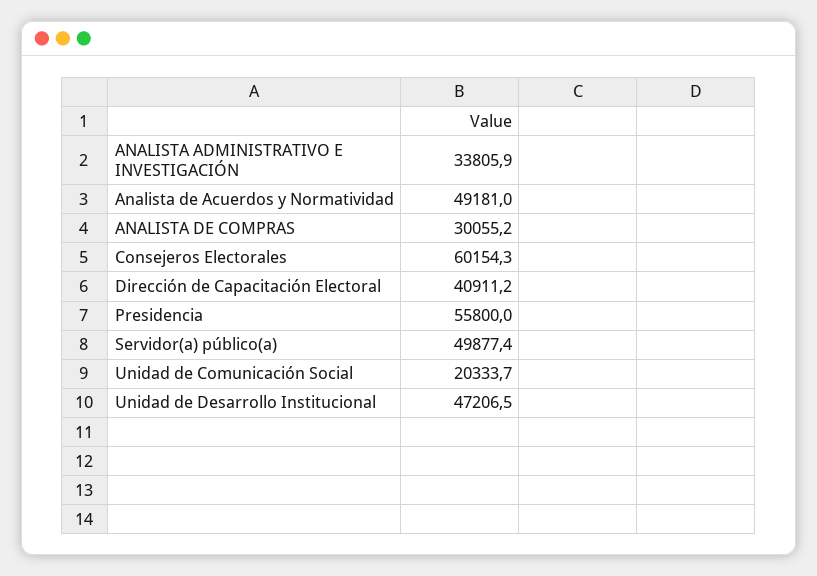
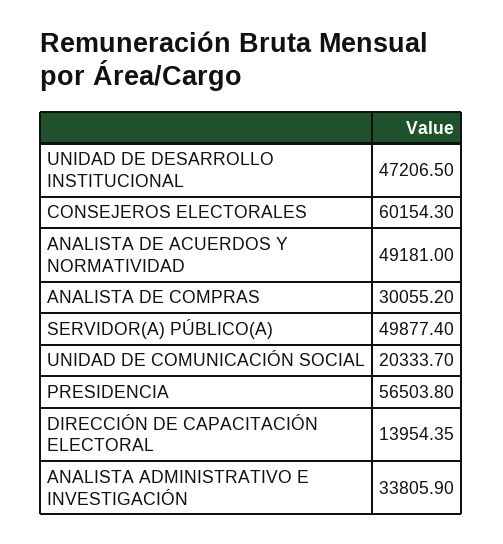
Dirección de Capacitación Electoral: 40911.2 -> 13954.35
Presidencia: 55800 -> 56503.8

